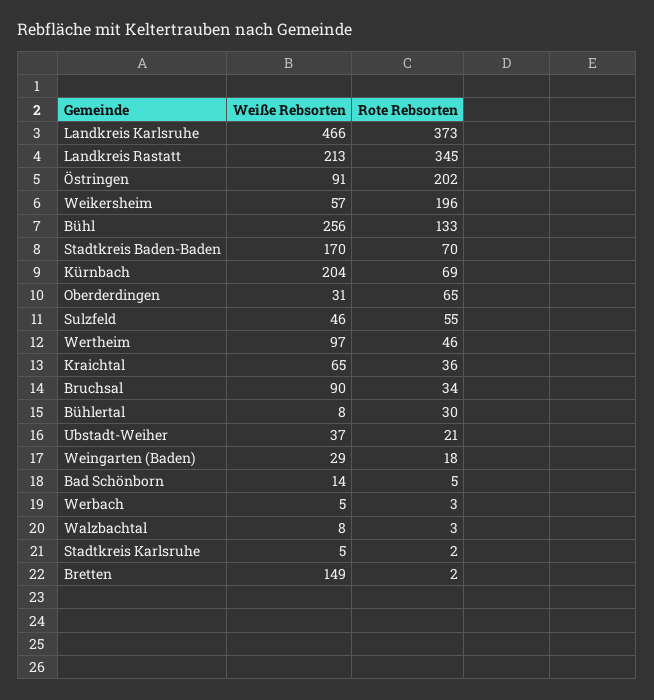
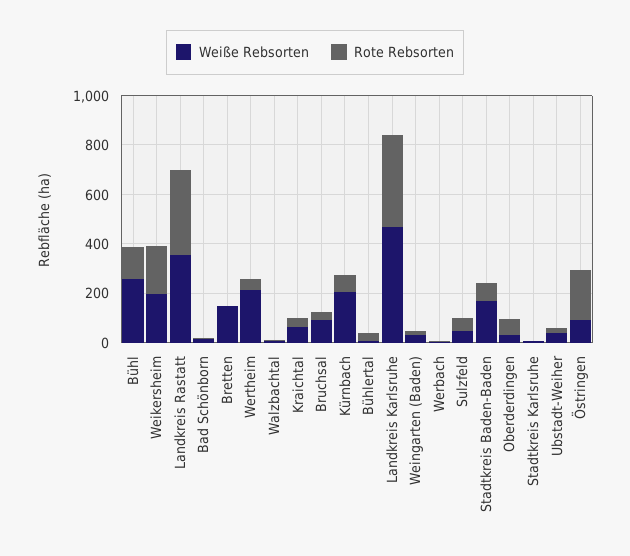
Weiße Rebsorten, Landkreis Rastatt: 213 -> 350
Weiße Rebsorten, Weikersheim: 57 -> 200
Weiße Rebsorten, Wertheim: 97 -> 200

